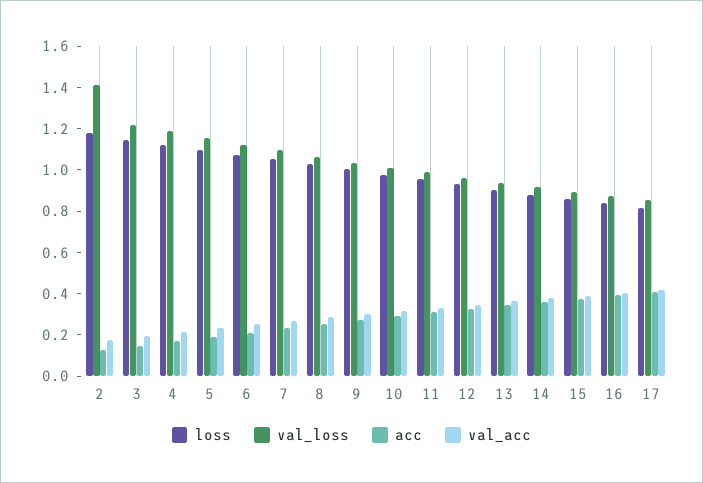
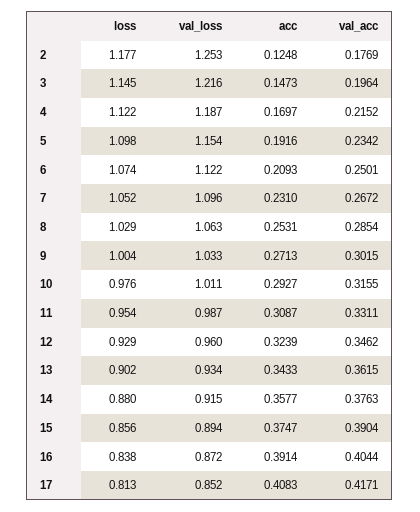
val_loss, 2: 1.4 -> 1.253

